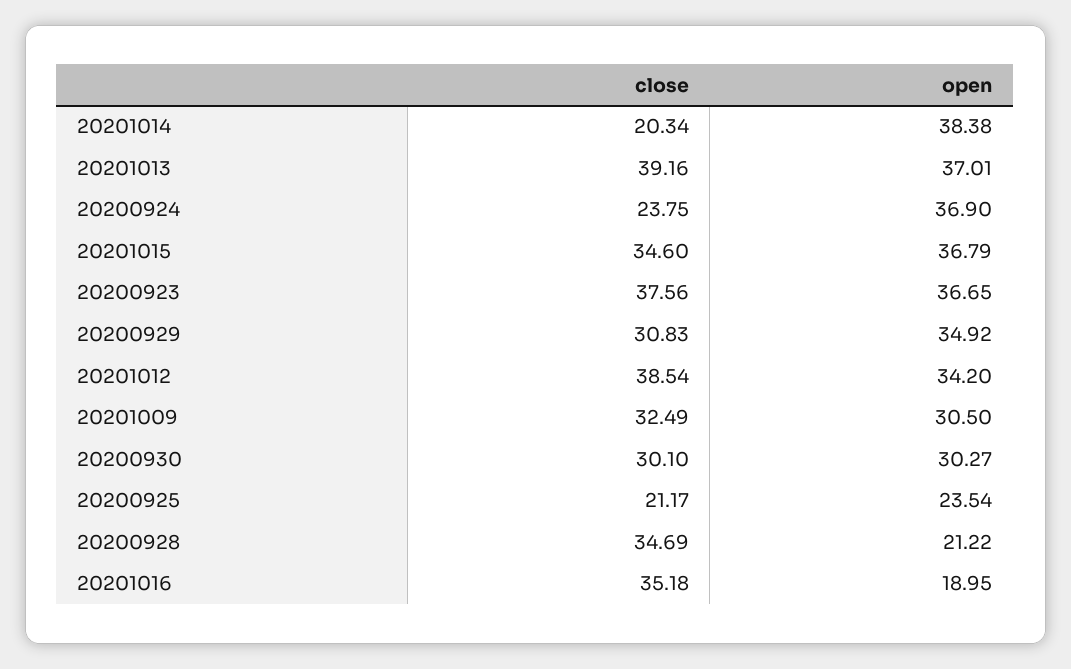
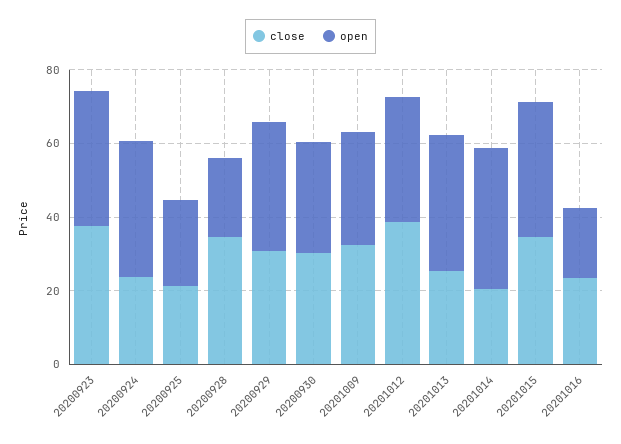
close, 20201013: 39.16 -> 25
close, 20201016: 35.18 -> 25

